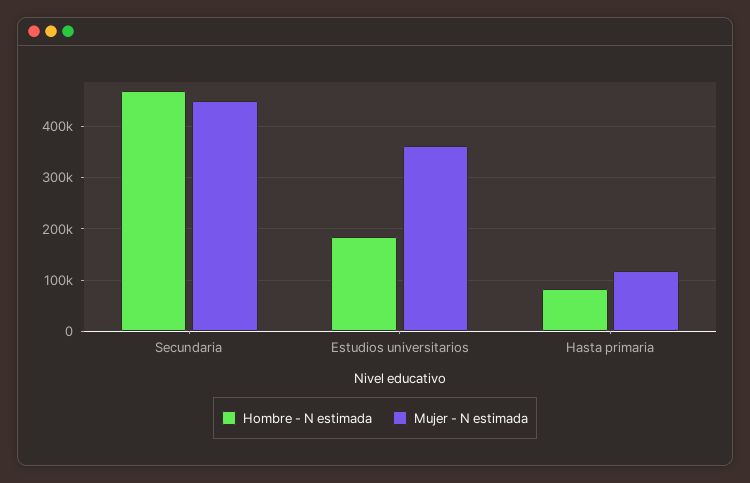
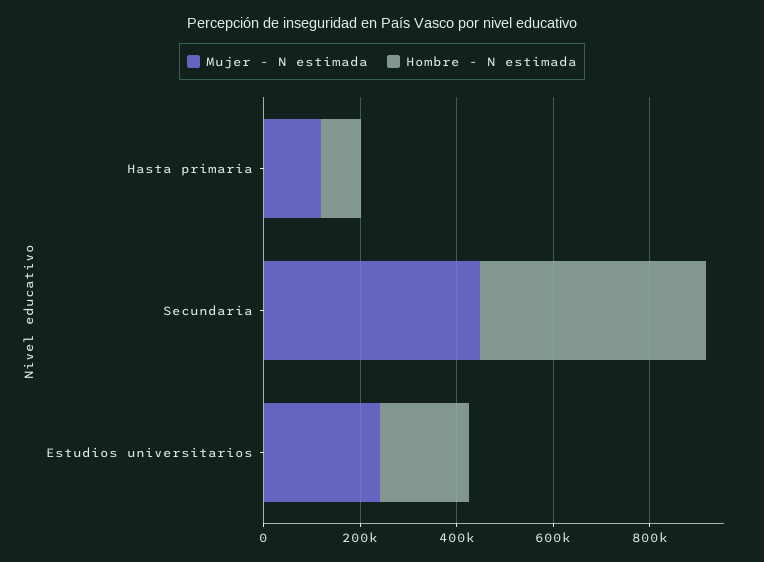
Mujer - N estimada, Estudios universitarios: 360000 -> 250000

